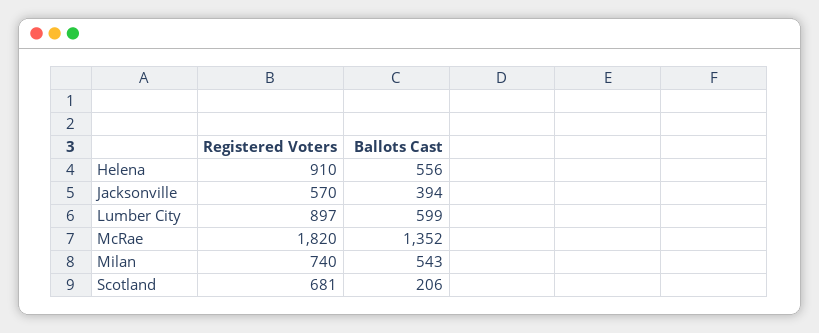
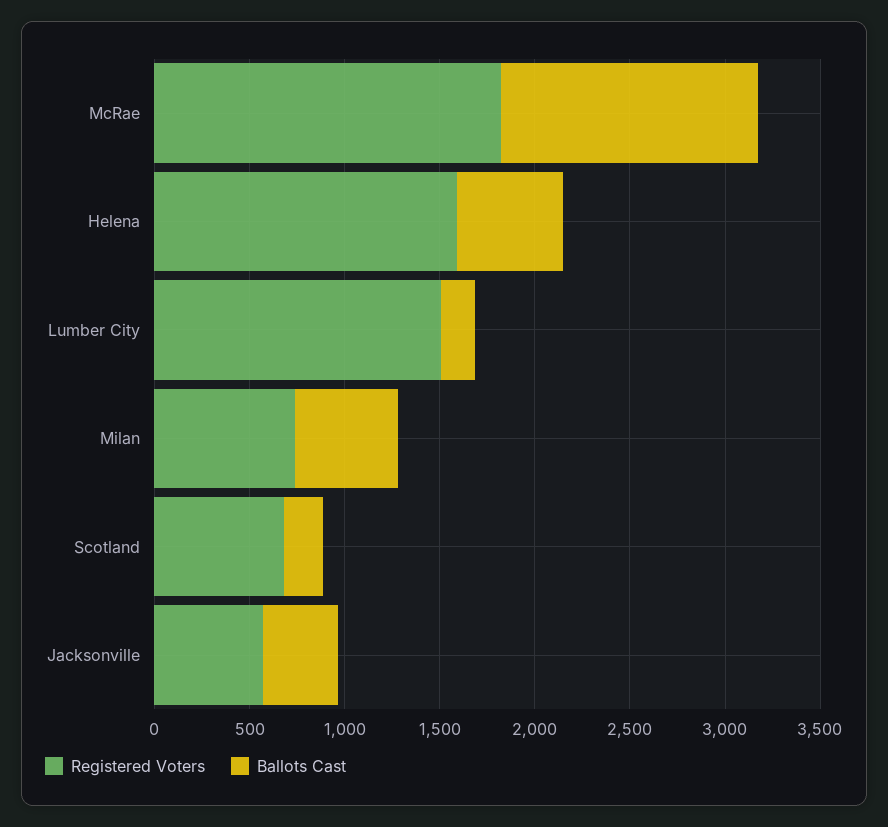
Registered Voters, Helena: 910 -> 1600
Registered Voters, Lumber City: 897 -> 1500
Ballots Cast, Lumber City: 599 -> 200

